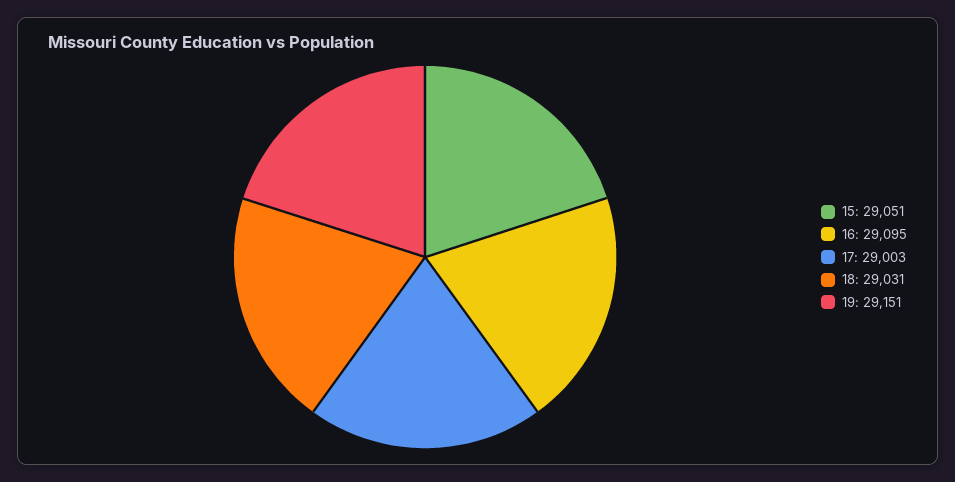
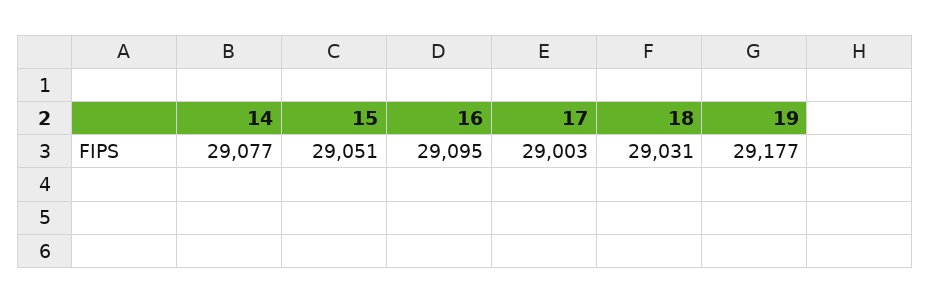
19: 29151 -> 29177
14: none -> 29077

